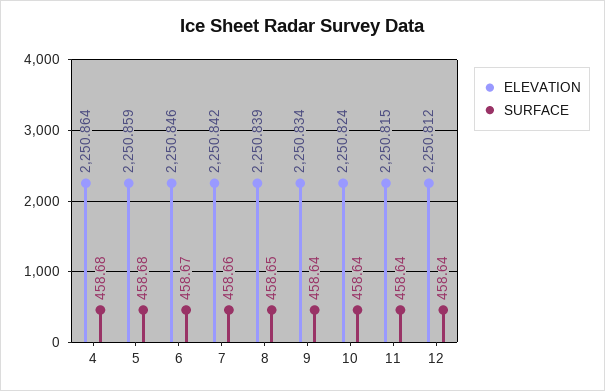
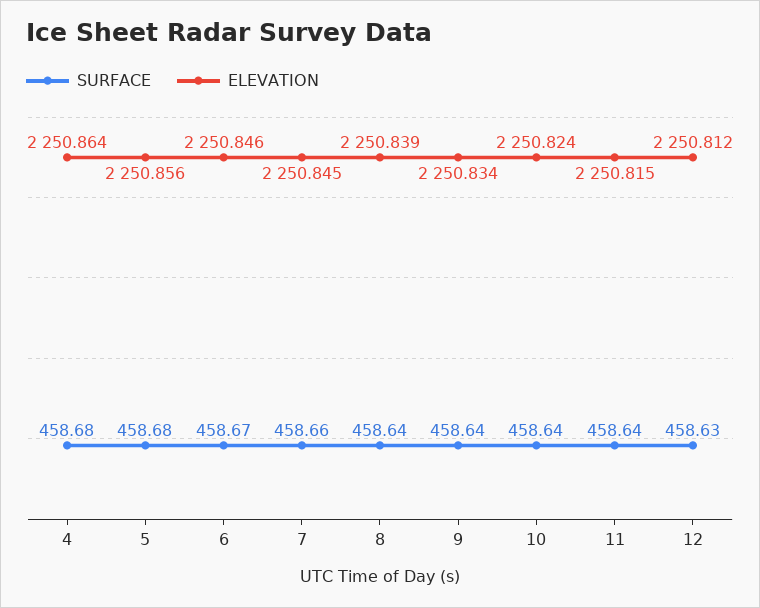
ELEVATION, 5: 2250.859 -> 2250.856
ELEVATION, 7: 2250.842 -> 2250.845
SURFACE, 8: 458.65 -> 458.64
SURFACE, 12: 458.64 -> 458.63

